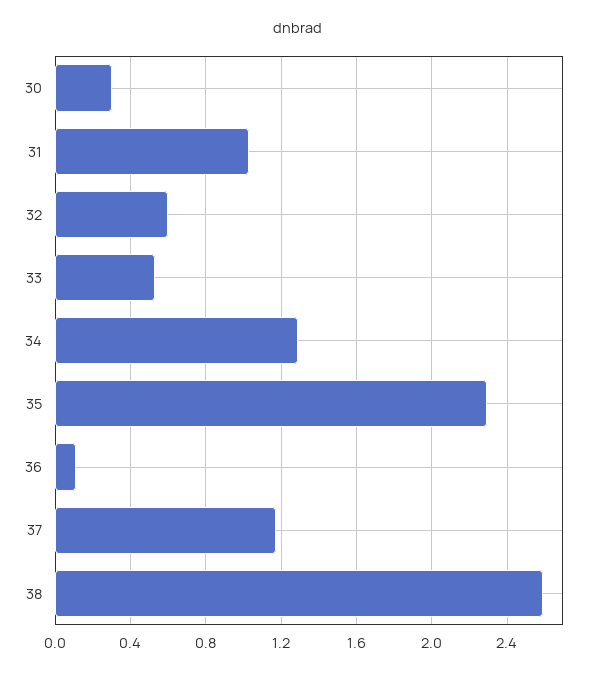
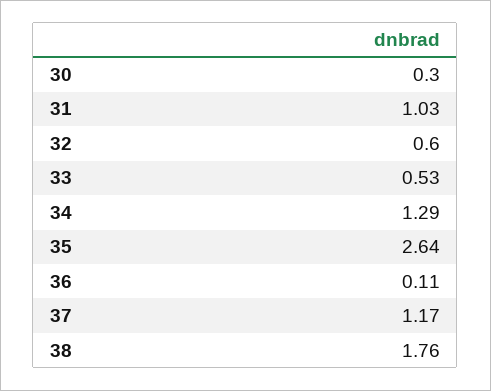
35: 2.3 -> 2.64
38: 2.6 -> 1.76

